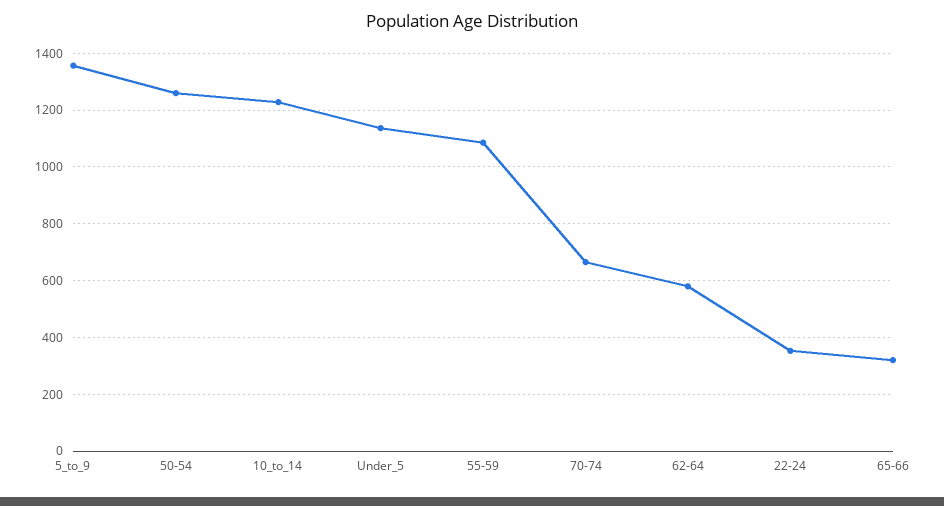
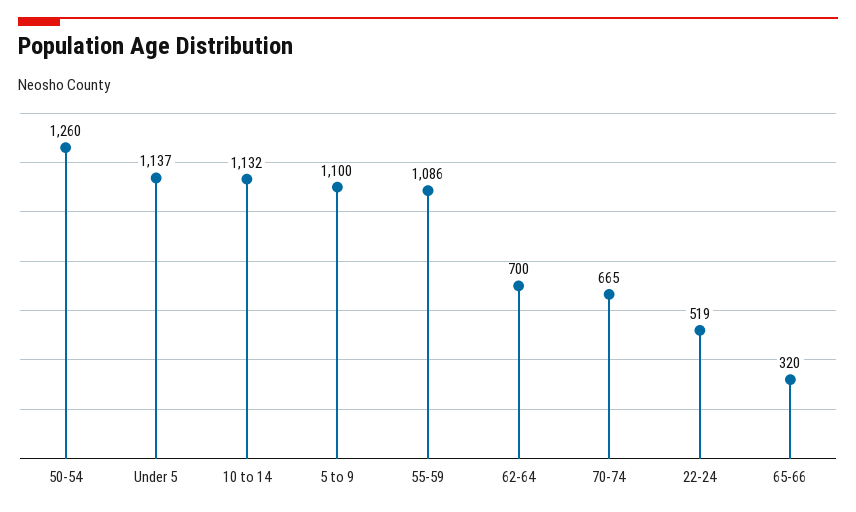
5_to_9: 1350 -> 1100
10_to_14: 1225 -> 1132
62-64: 575 -> 700
22-24: 350 -> 519

